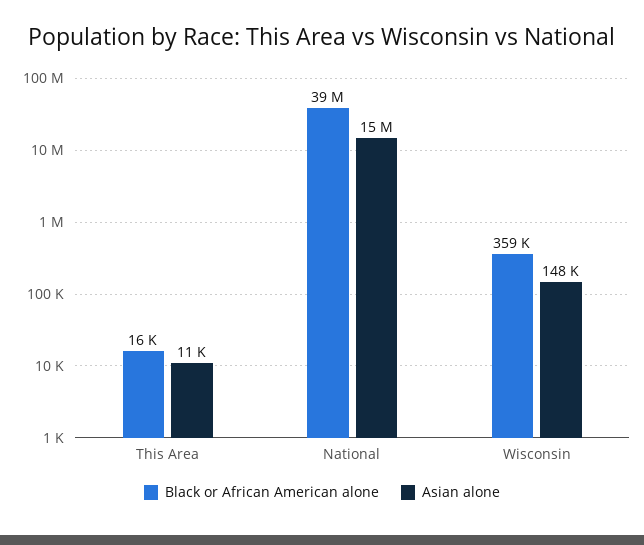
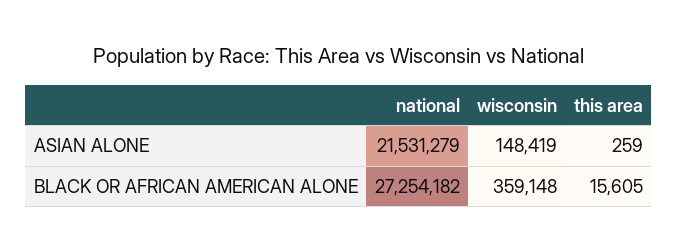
Asian alone, This Area: 11000 -> 259
Black or African American alone, National: 39000000 -> 27254182
Asian alone, National: 15000000 -> 21531279

